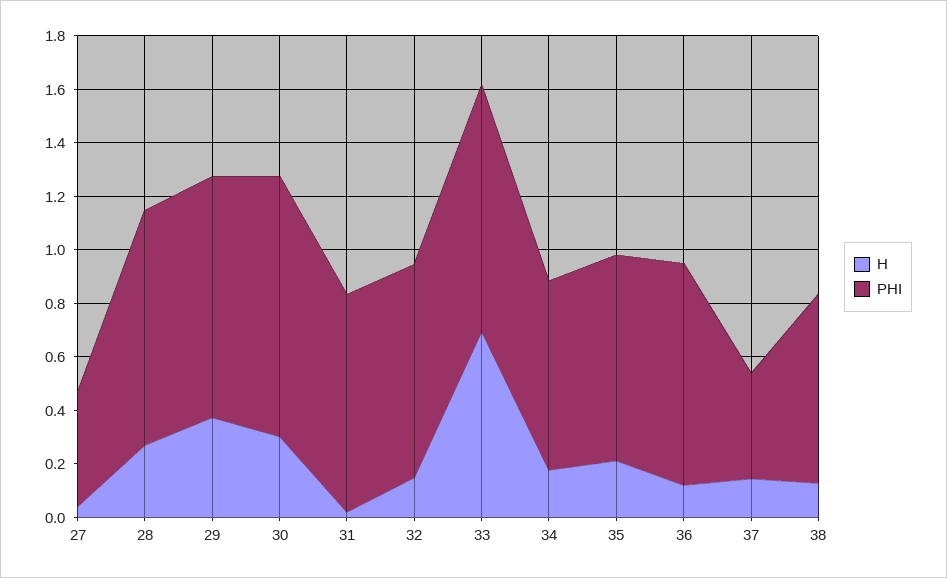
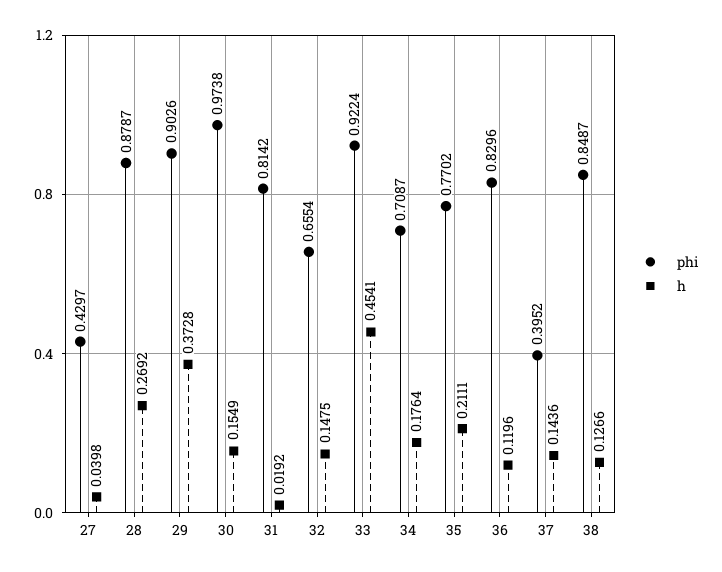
H, 30: 0.3 -> 0.1549
PHI, 32: 0.8 -> 0.6554
H, 33: 0.7 -> 0.4541
PHI, 38: 0.7 -> 0.8487

